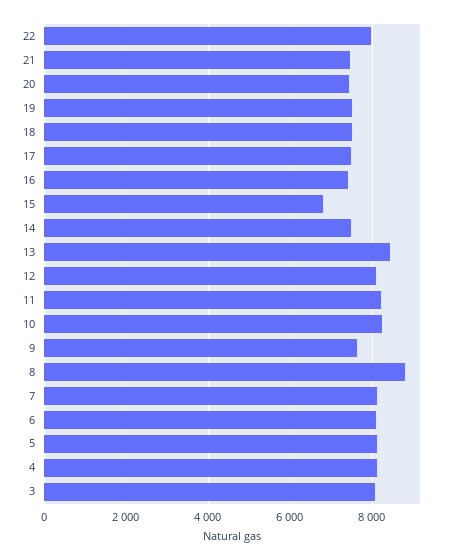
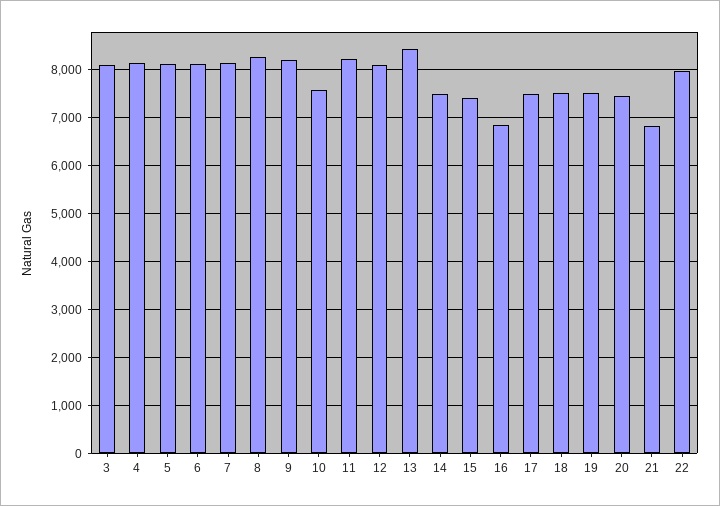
21: 7400 -> 6800
16: 7400 -> 6800
15: 6800 -> 7400
10: 8200 -> 7600
9: 7600 -> 8200
8: 8800 -> 8200

